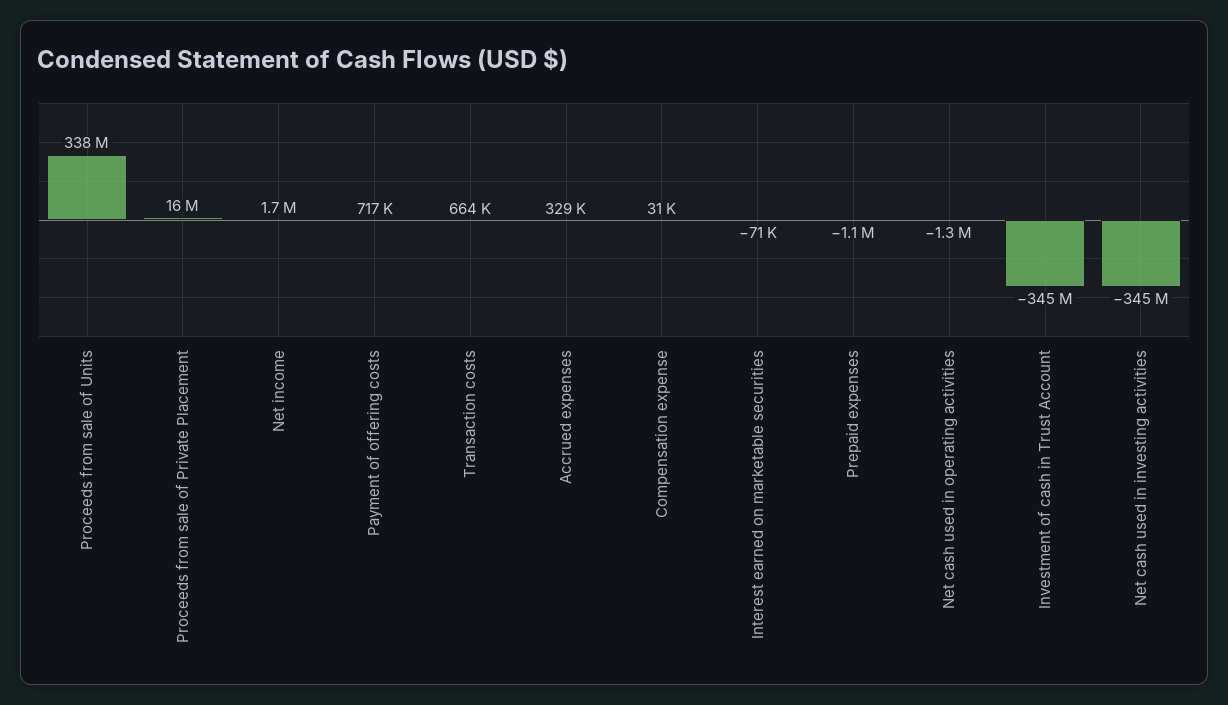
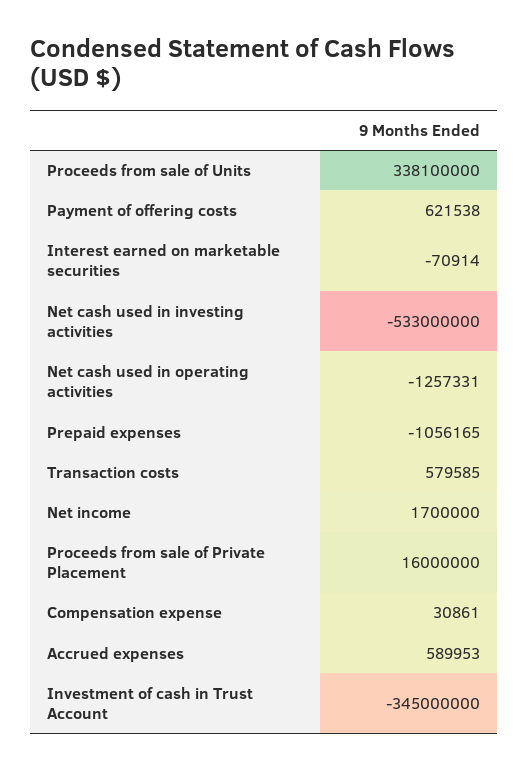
Payment of offering costs: 717000 -> 621538
Transaction costs: 664000 -> 579585
Accrued expenses: 329000 -> 589953
Net cash used in investing activities: -345000000 -> -533000000

